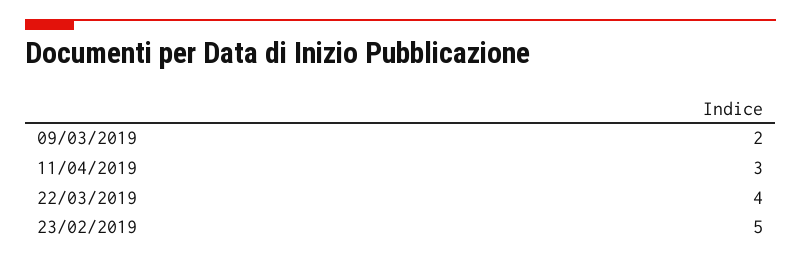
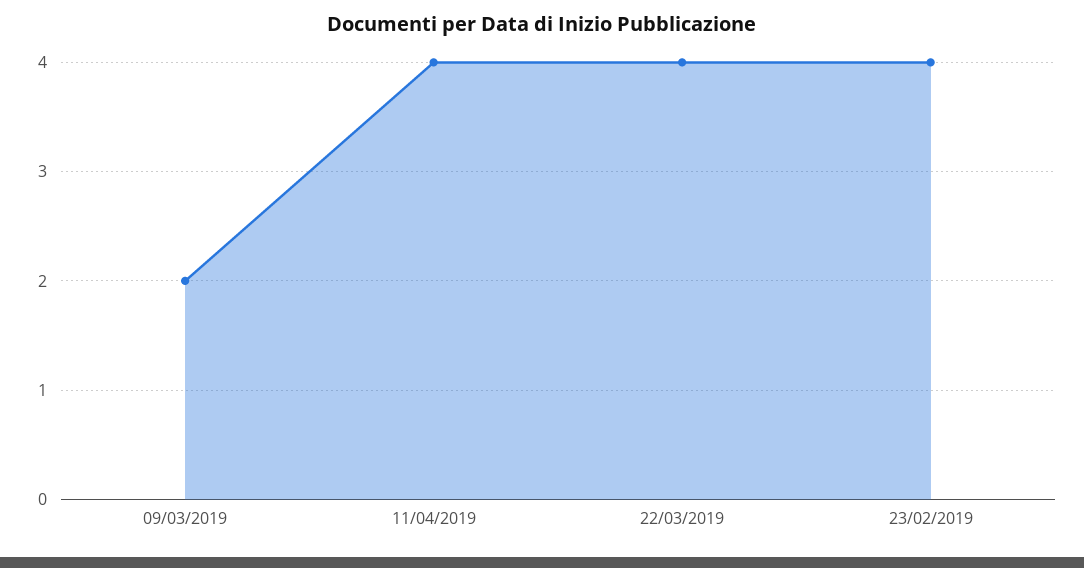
11/04/2019: 3 -> 4
23/02/2019: 5 -> 4

